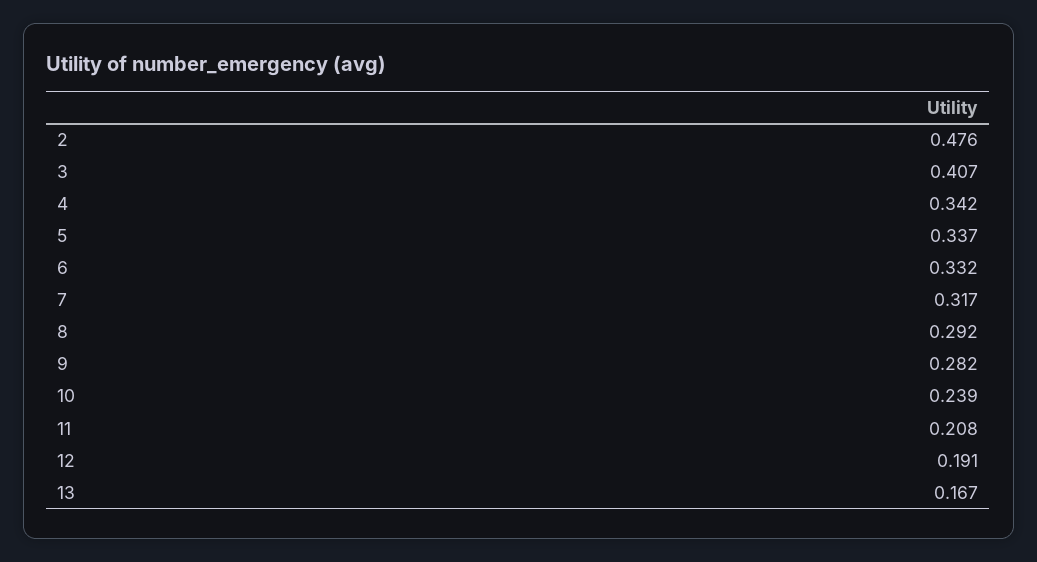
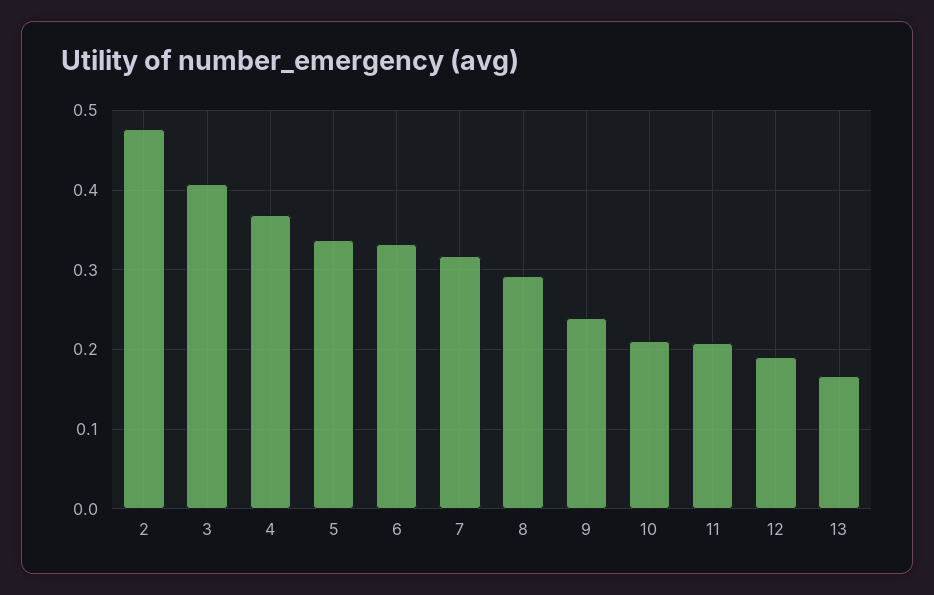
4: 0.342 -> 0.37
9: 0.282 -> 0.24
10: 0.239 -> 0.21

